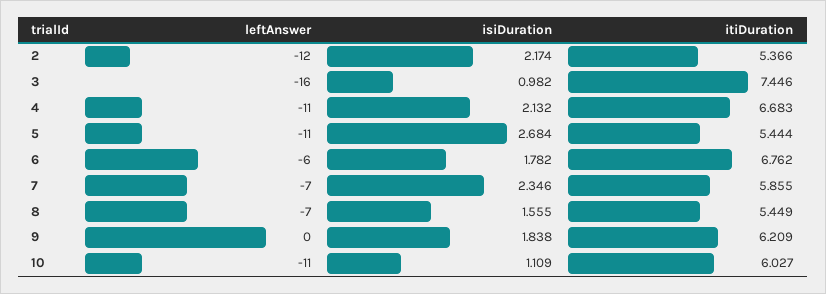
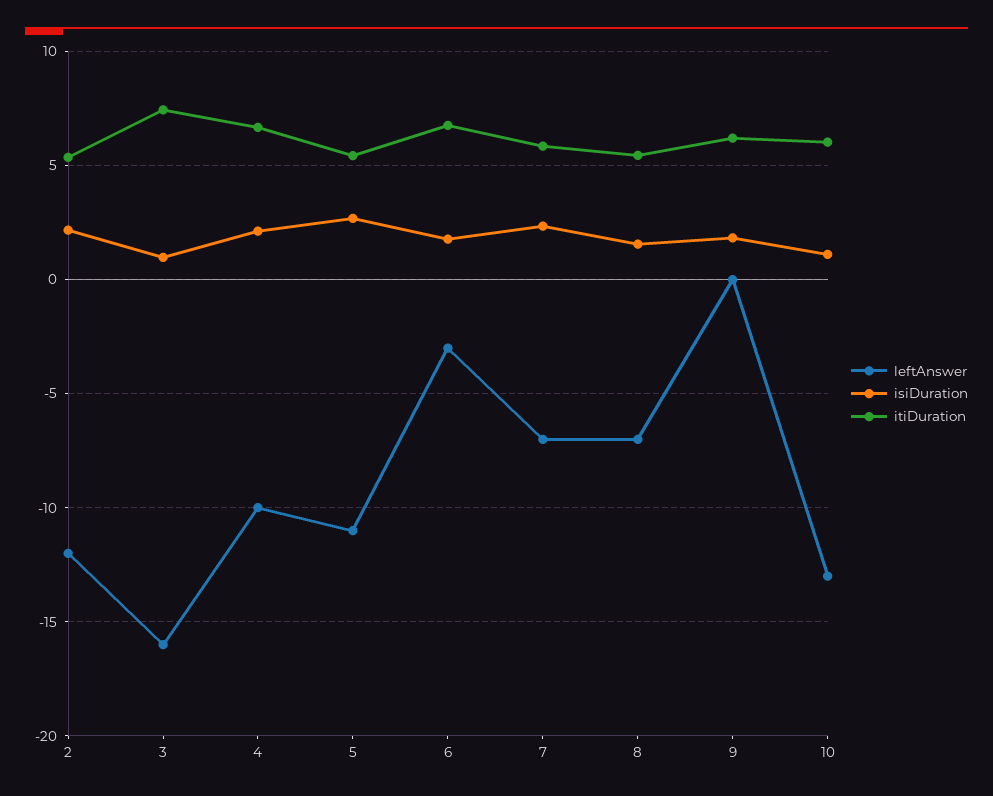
leftAnswer, 4: -11 -> -10
leftAnswer, 6: -6 -> -3
leftAnswer, 10: -11 -> -13

